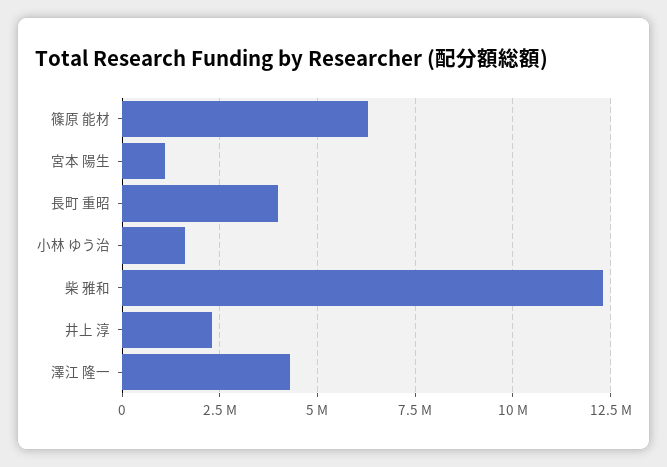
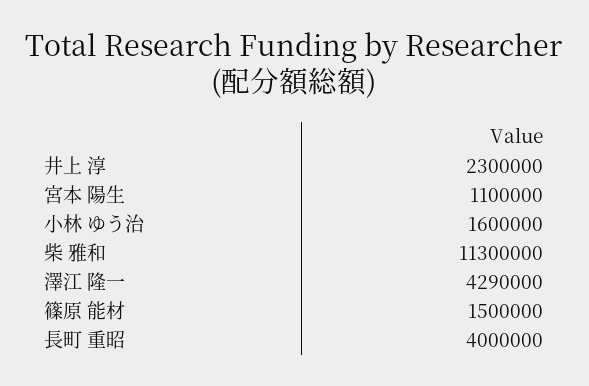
篠原 能材: 6250000 -> 1500000
柴 雅和: 12250000 -> 11300000

